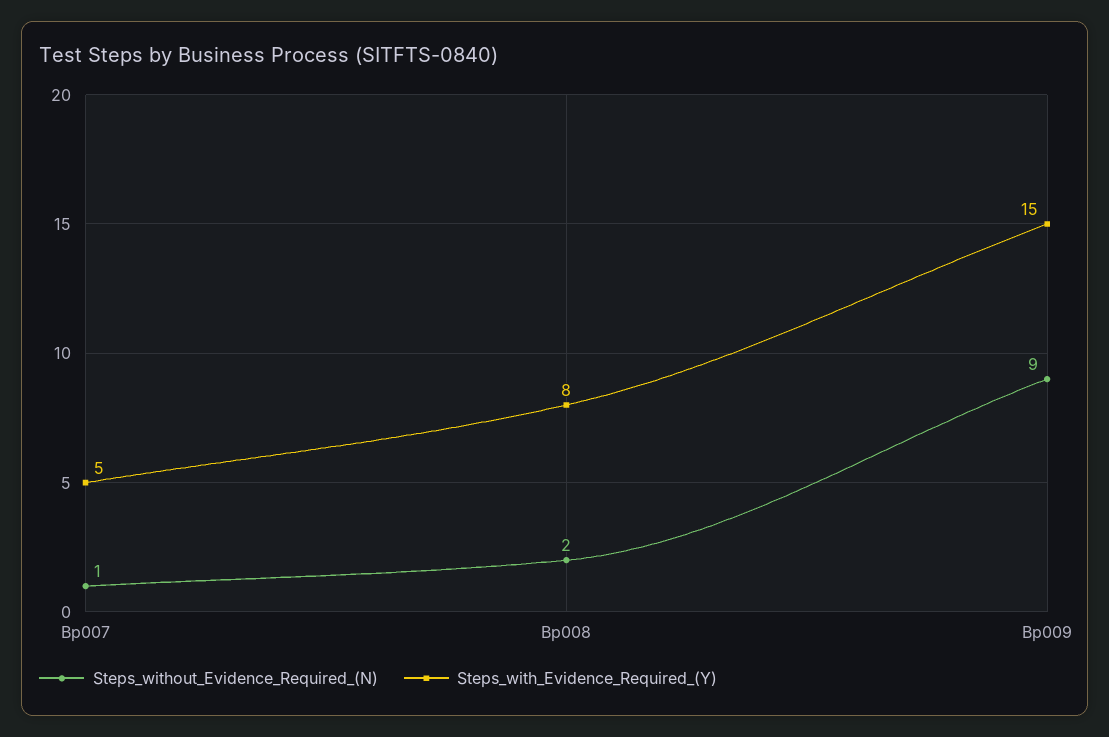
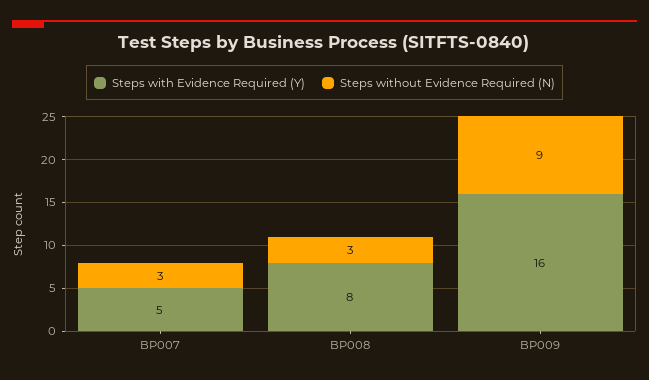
Steps_without_Evidence_Required_(N), Bp007: 1 -> 3
Steps_without_Evidence_Required_(N), Bp008: 2 -> 3
Steps_with_Evidence_Required_(Y), Bp009: 15 -> 16

